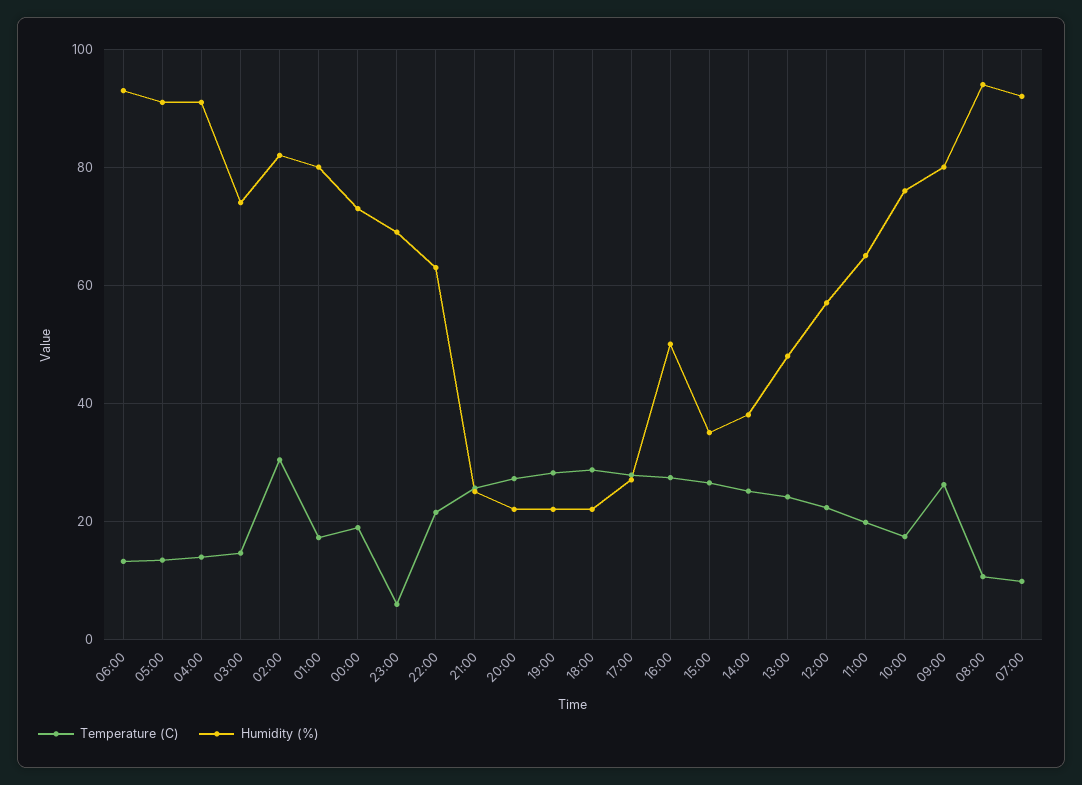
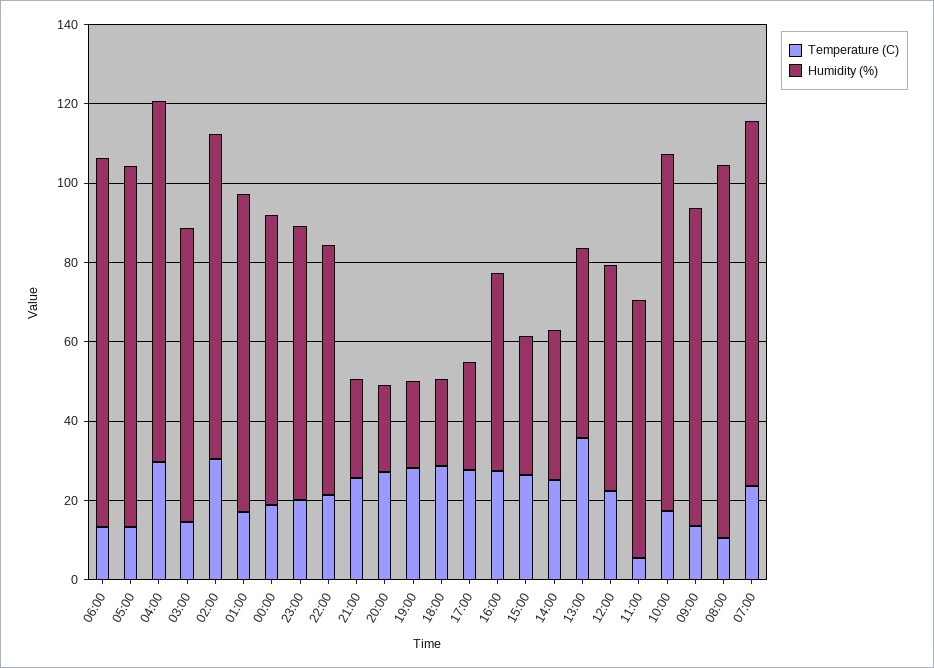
Temperature (C), 04:00: 14 -> 30
Temperature (C), 23:00: 6 -> 20
Temperature (C), 13:00: 24 -> 35
Temperature (C), 11:00: 20 -> 5
Humidity (%), 10:00: 76 -> 90
Temperature (C), 09:00: 26 -> 15
Temperature (C), 07:00: 10 -> 25

